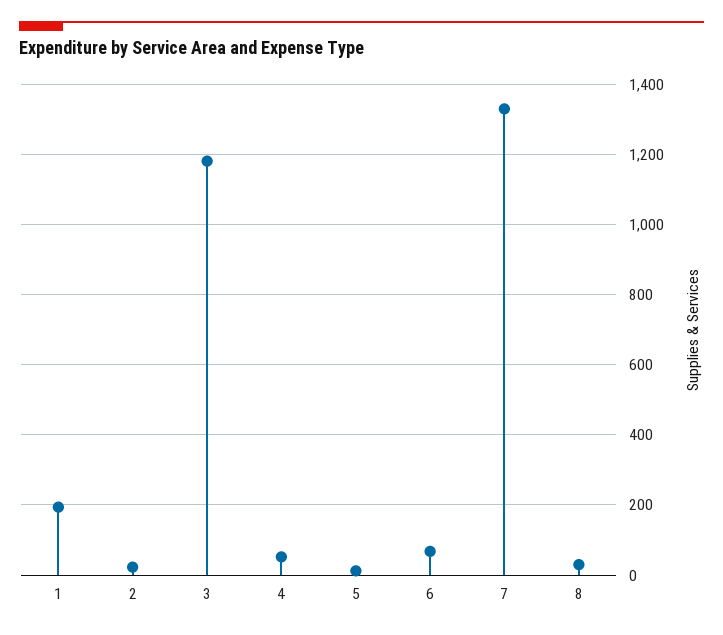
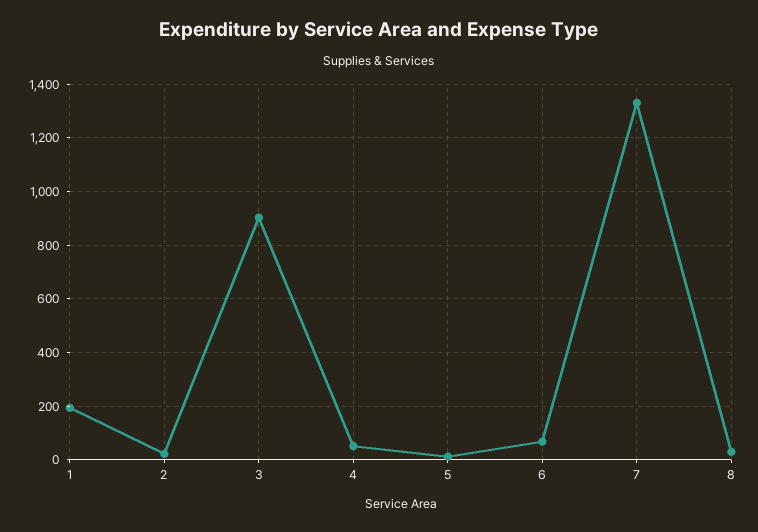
3: 1180 -> 900

